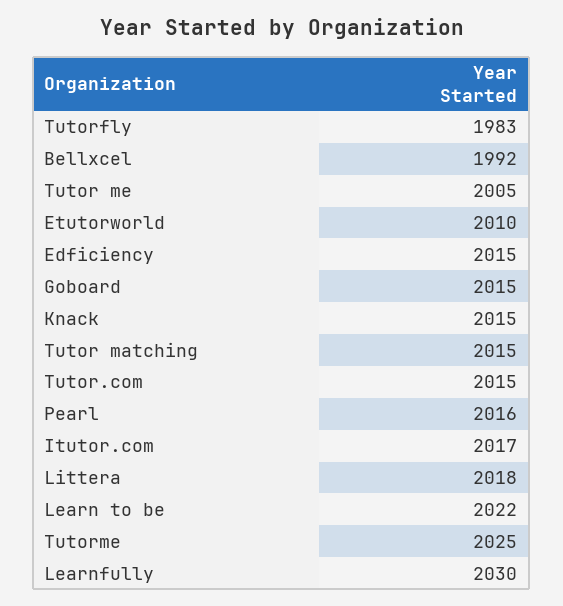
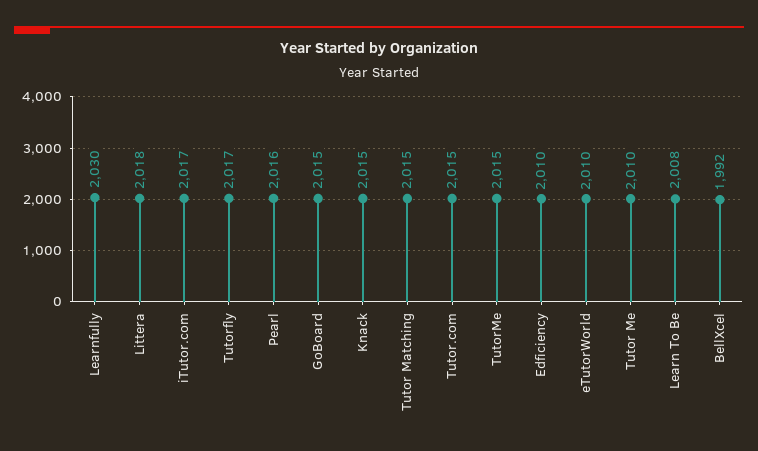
Tutorfly: 1983 -> 2017
Tutor me: 2005 -> 2010
Edficiency: 2015 -> 2010
Learn to be: 2022 -> 2008
Tutorme: 2025 -> 2015

